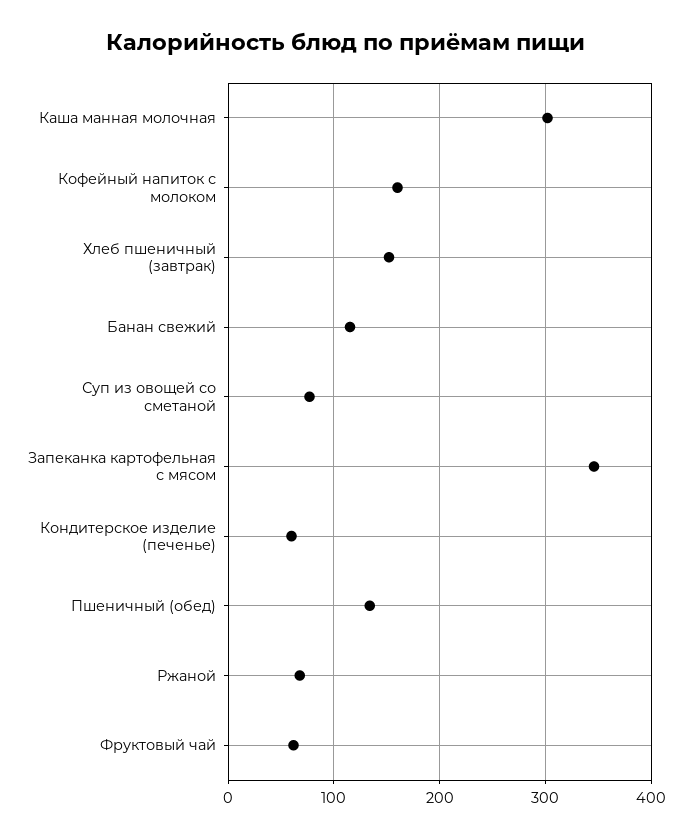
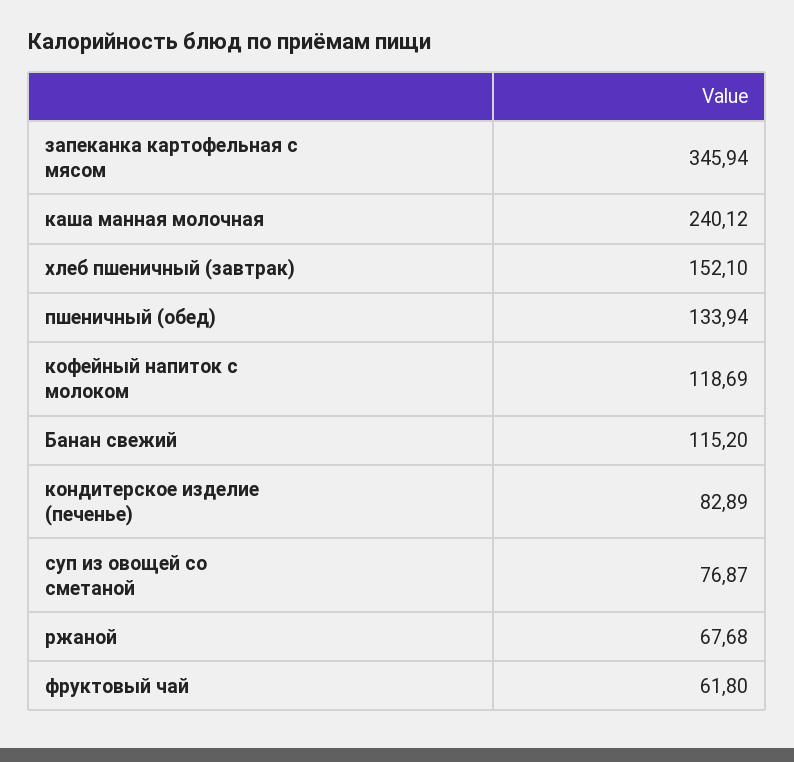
Каша манная молочная: 300 -> 240.12
Кофейный напиток с молоком: 160 -> 118.69
Кондитерское изделие (печенье): 60 -> 82.89

